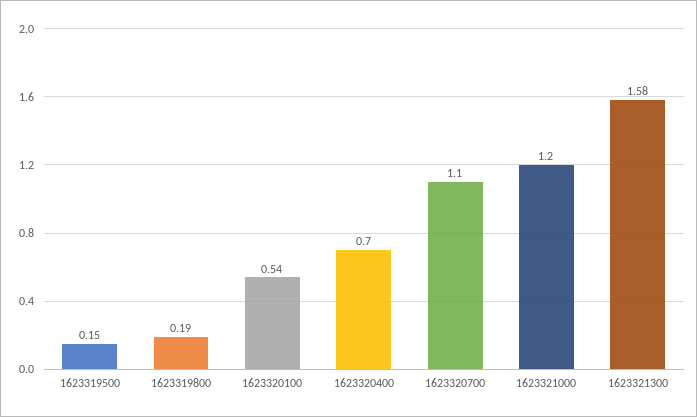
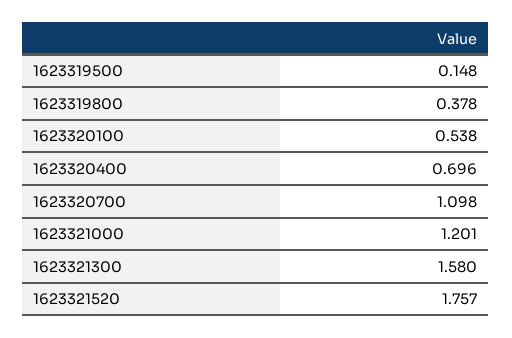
1623319800: 0.19 -> 0.378
1623321520: none -> 1.757

